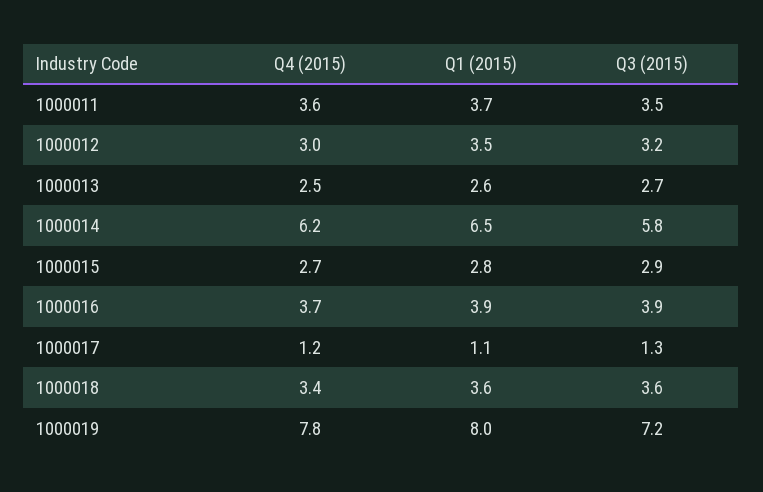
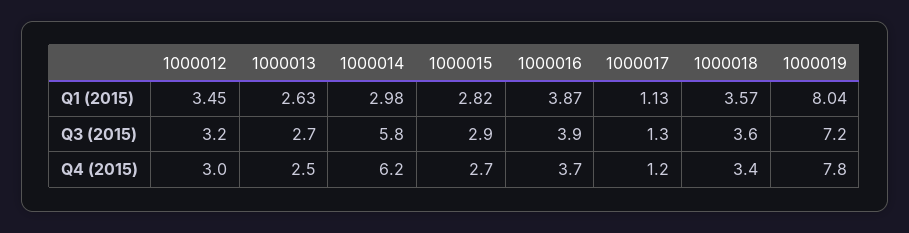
Q4 (2015), 1000011: 3.6 -> none
Q1 (2015), 1000011: 3.7 -> none
Q3 (2015), 1000011: 3.5 -> none
Q1 (2015), 1000014: 6.5 -> 2.98

